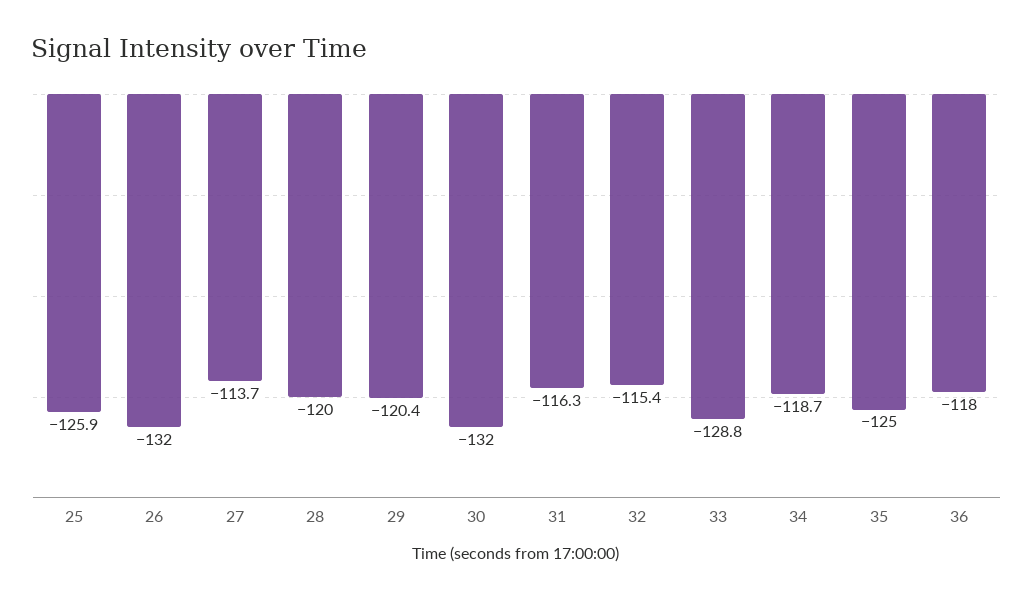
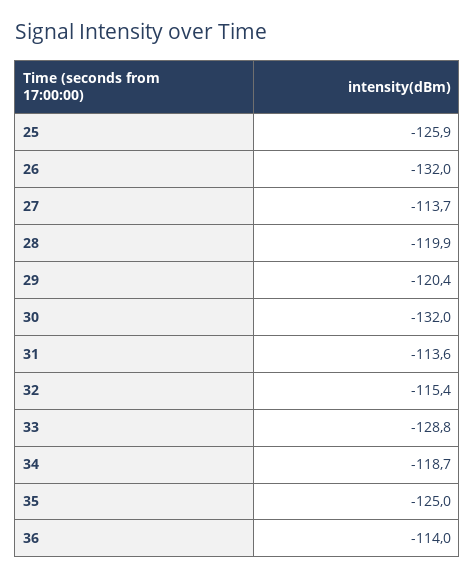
28: -120 -> -119.9
31: -116.3 -> -113.6
36: -118 -> -114

